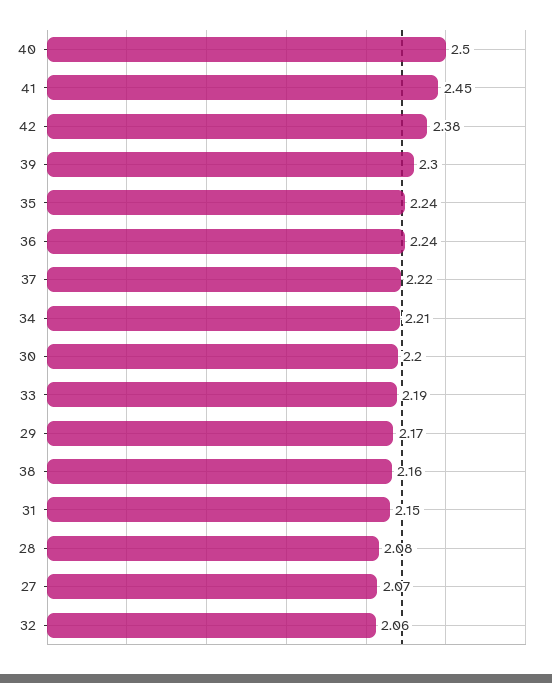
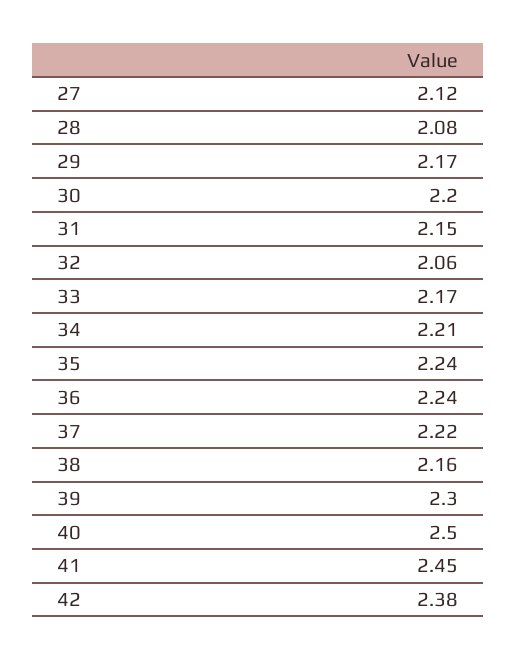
33: 2.19 -> 2.17
27: 2.07 -> 2.12

